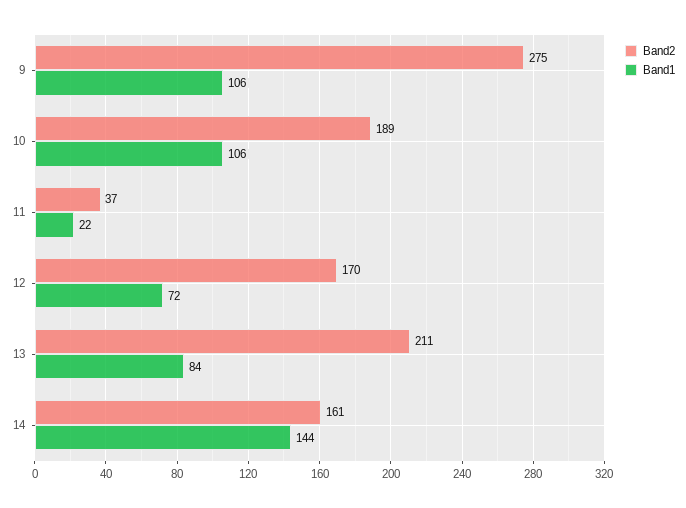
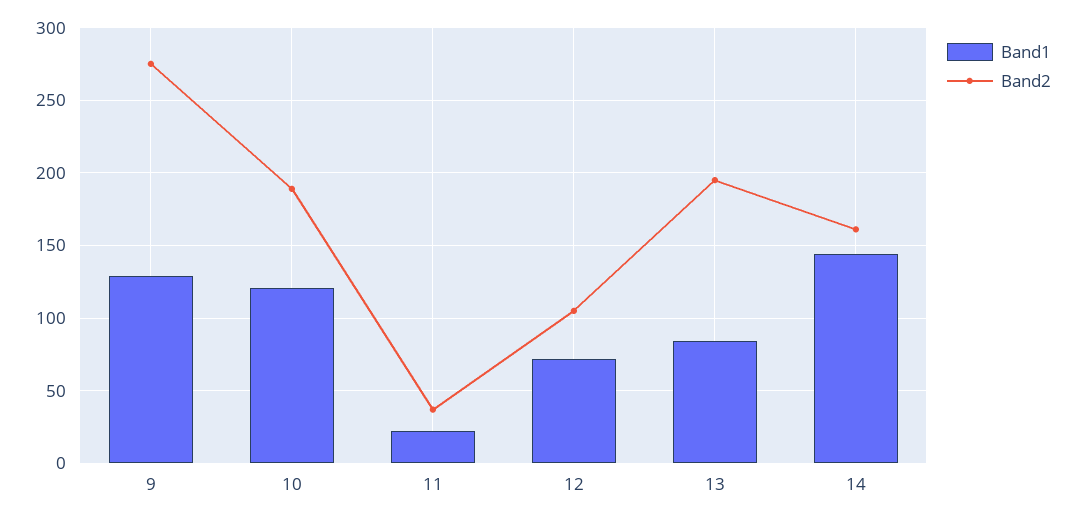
Band1, 9: 106 -> 130
Band1, 10: 106 -> 120
Band2, 12: 170 -> 105
Band2, 13: 211 -> 195

